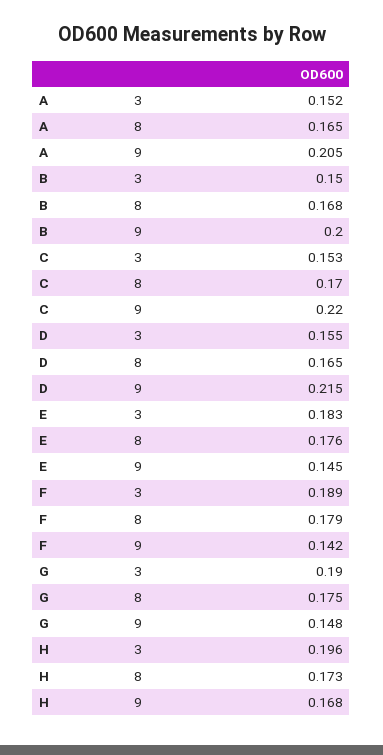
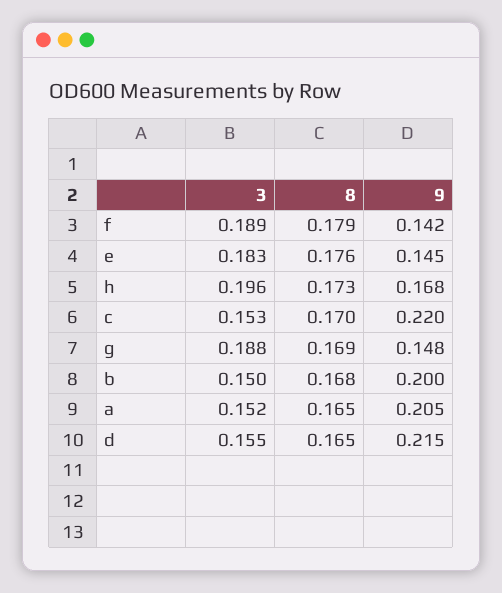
G, 3: 0.19 -> 0.188
G, 8: 0.175 -> 0.169

